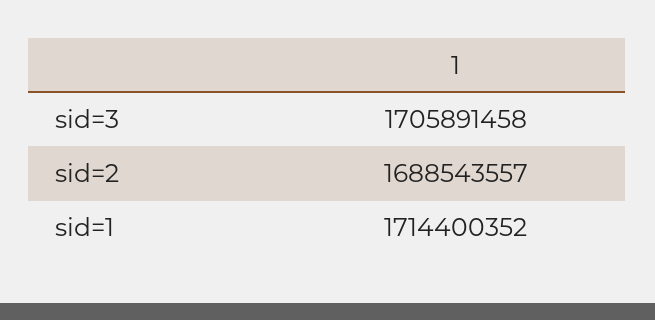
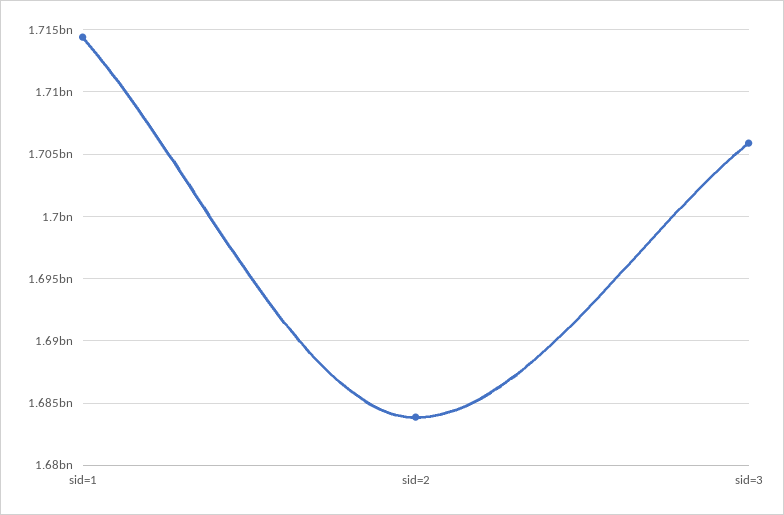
sid=2: 1688543557 -> 1684000000

